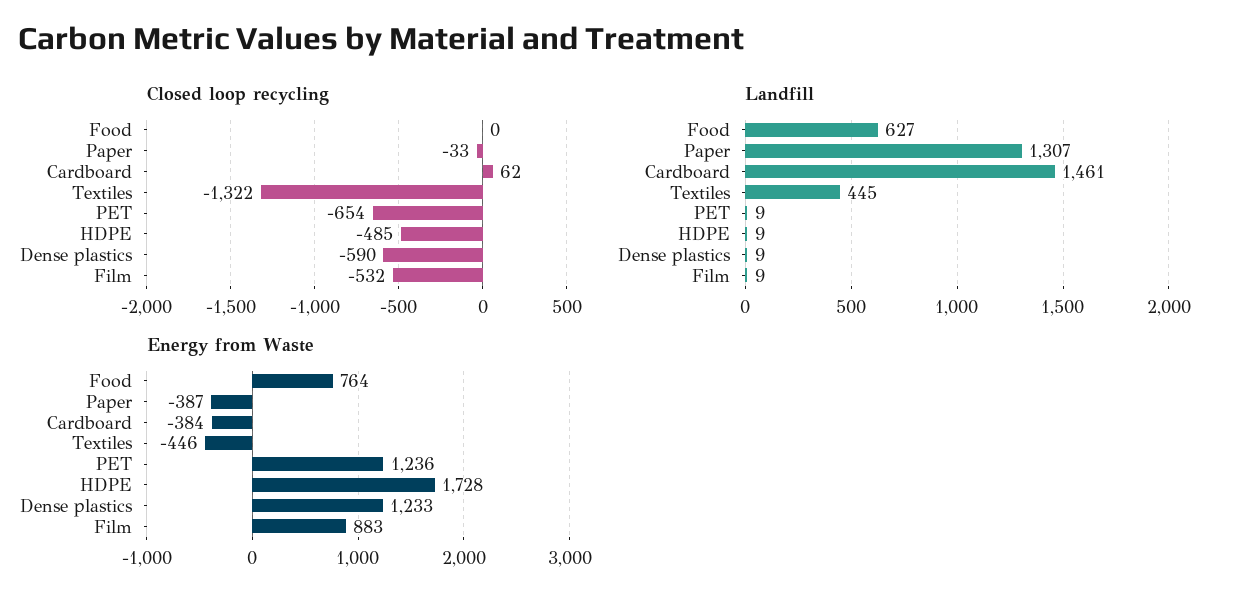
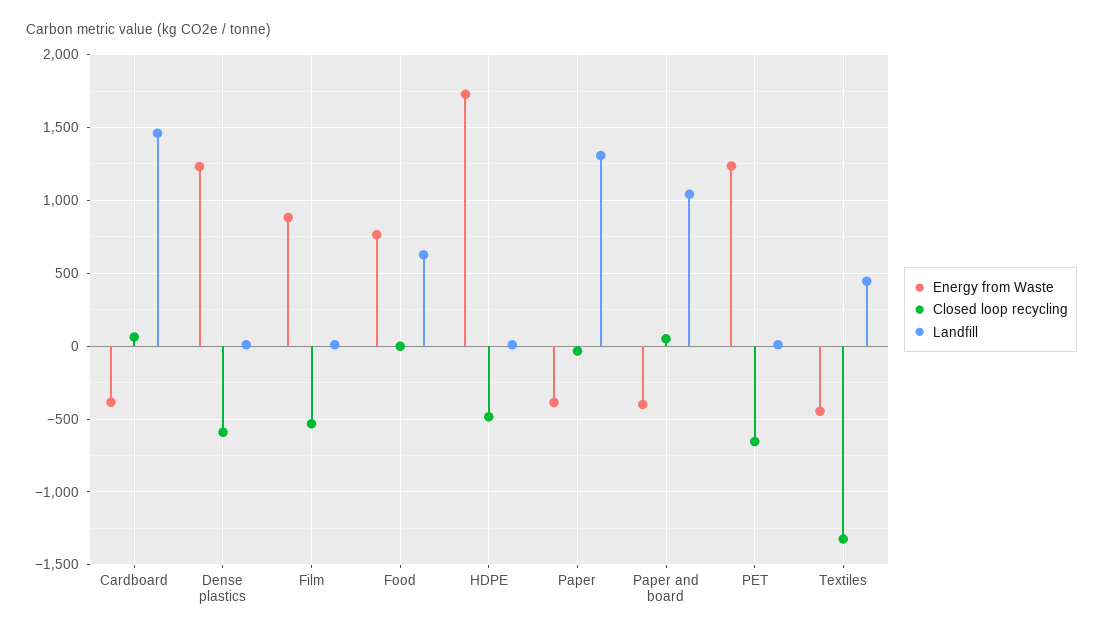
Energy from Waste, Paper and board: none -> -400
Closed loop recycling, Paper and board: none -> 50
Landfill, Paper and board: none -> 1050

